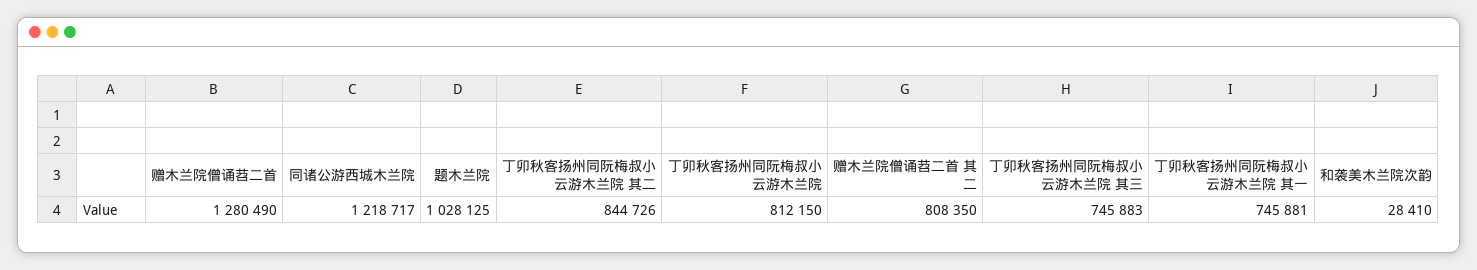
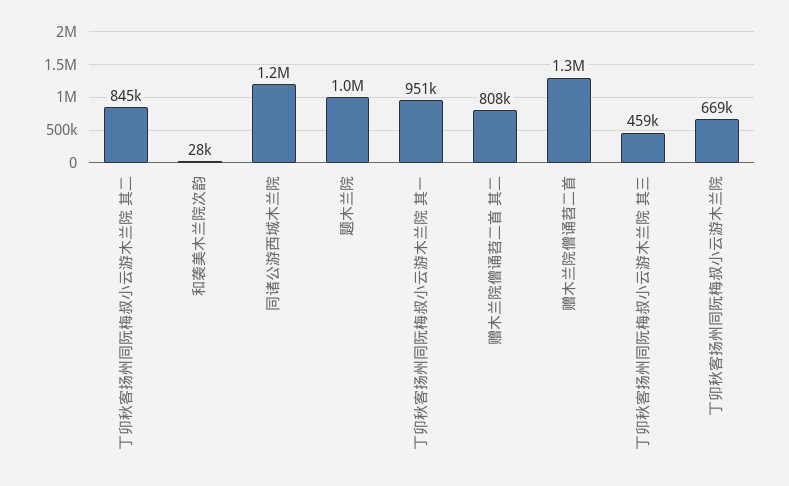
丁卯秋客扬州同阮梅叔小云游木兰院: 812150 -> 669000
丁卯秋客扬州同阮梅叔小云游木兰院 其三: 745883 -> 459000
丁卯秋客扬州同阮梅叔小云游木兰院 其一: 745881 -> 951000

